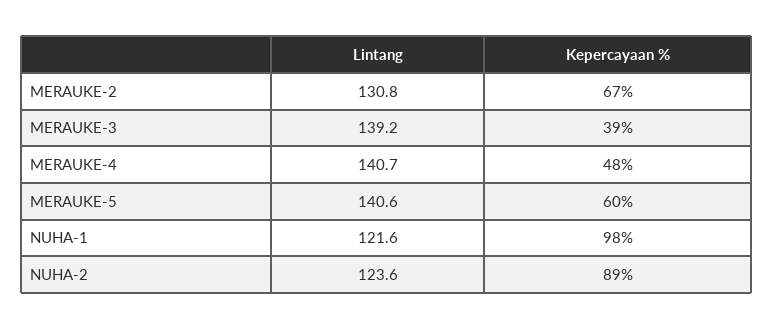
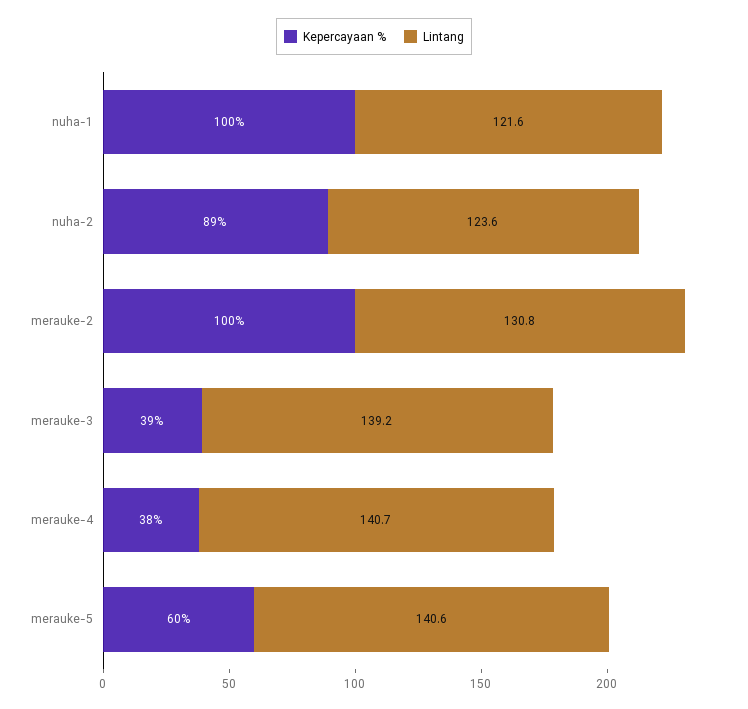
Kepercayaan %, MERAUKE-2: 67 -> 100
Kepercayaan %, MERAUKE-4: 48 -> 38
Kepercayaan %, NUHA-1: 98 -> 100

